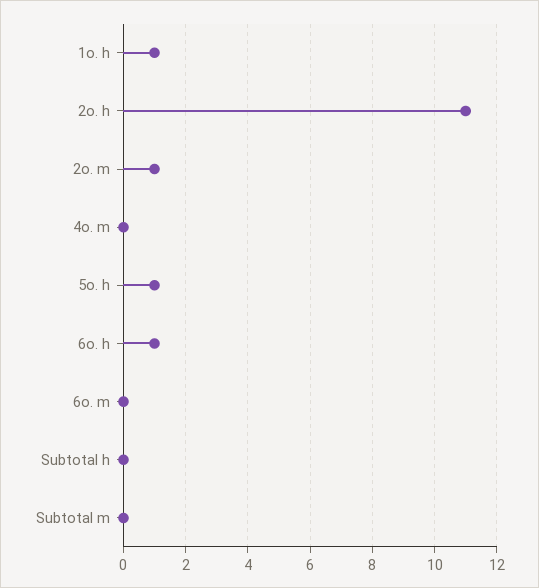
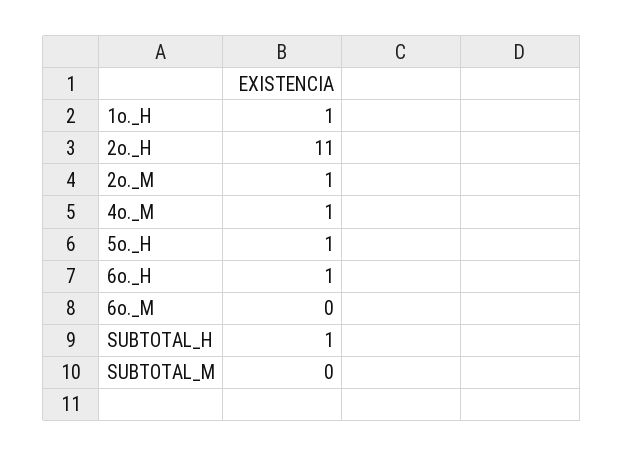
4o. m: 0 -> 1
Subtotal h: 0 -> 1

